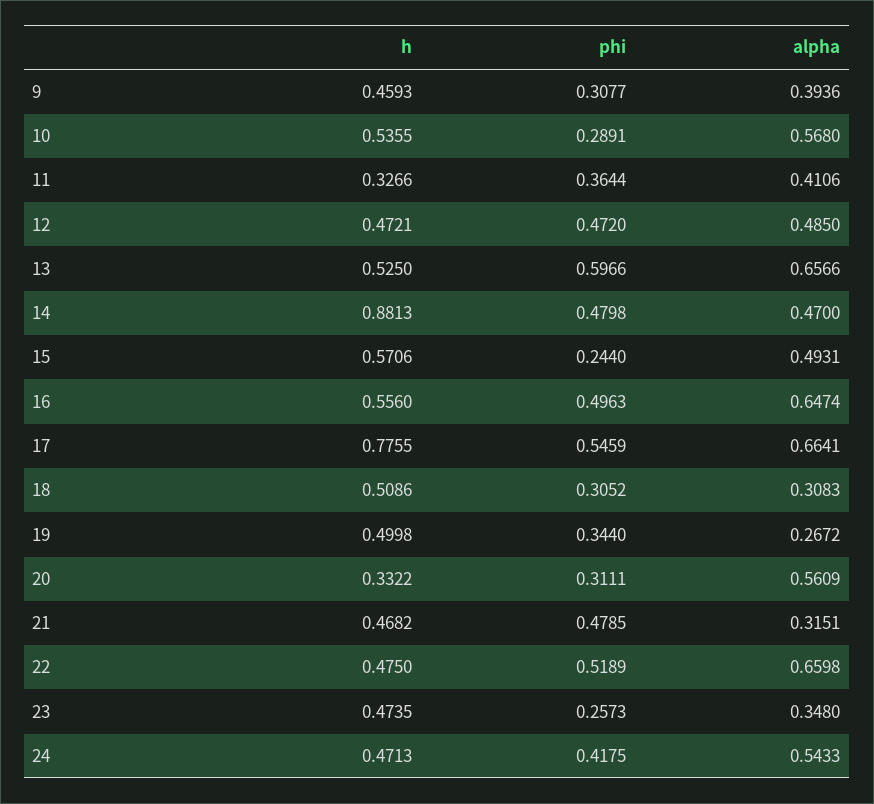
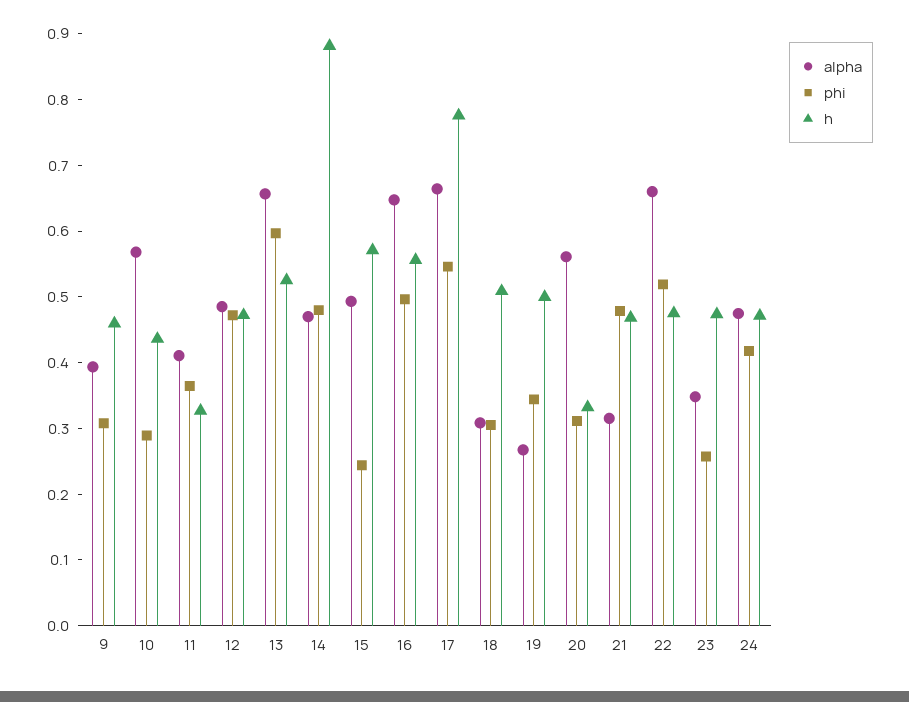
h, 10: 0.5355 -> 0.44
alpha, 24: 0.5433 -> 0.48

